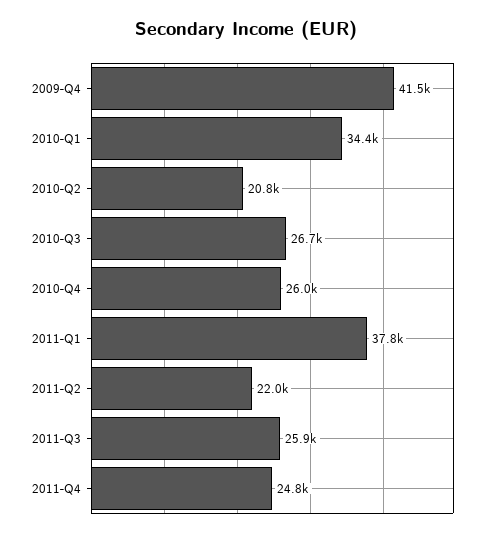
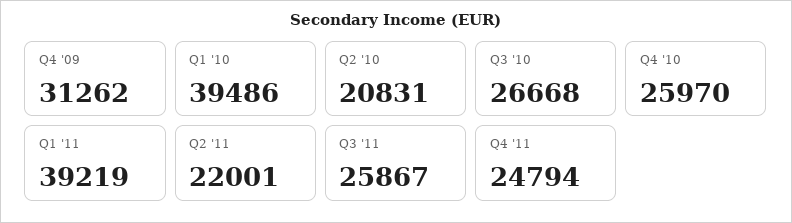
2009-Q4: 41500 -> 31262
2010-Q1: 34400 -> 39486
2011-Q1: 37800 -> 39219

